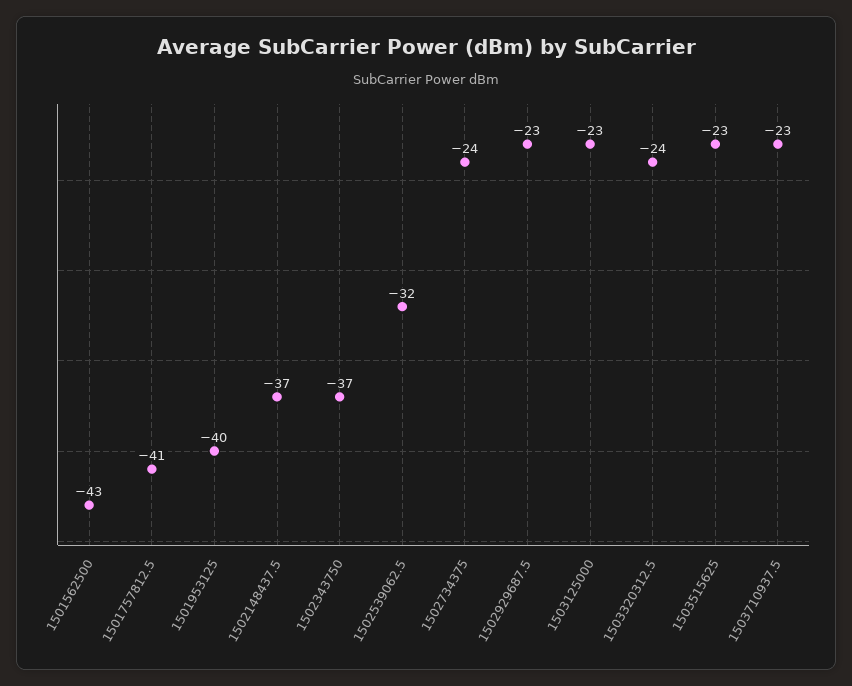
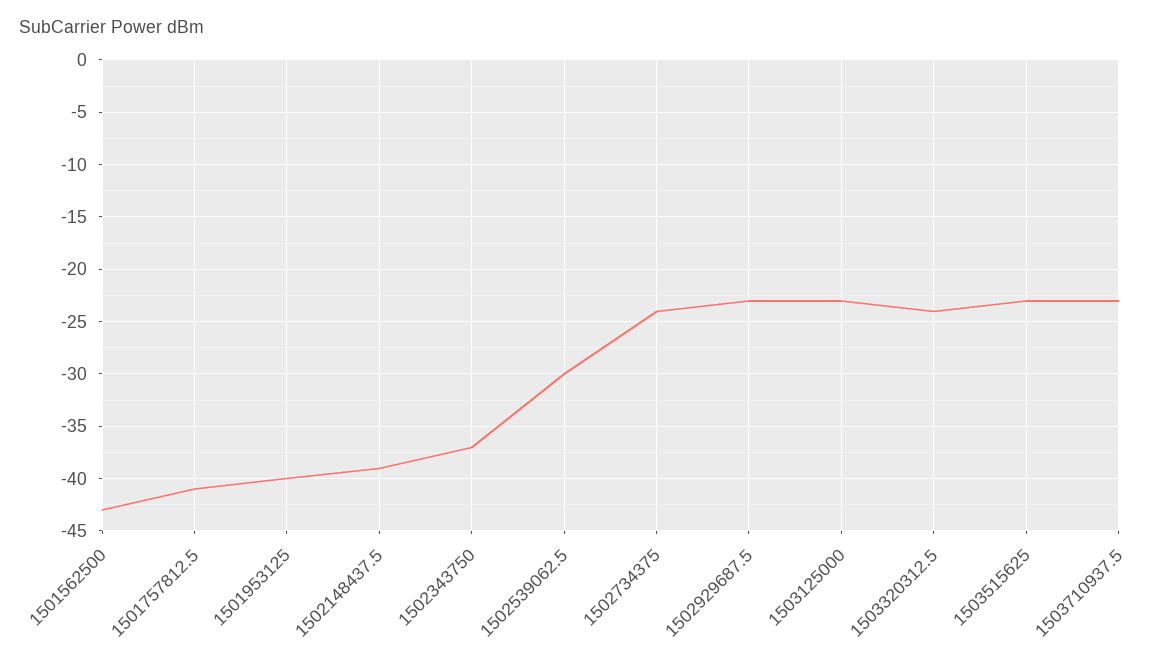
1502148437.5: -37 -> -39
1502539062.5: -32 -> -30

